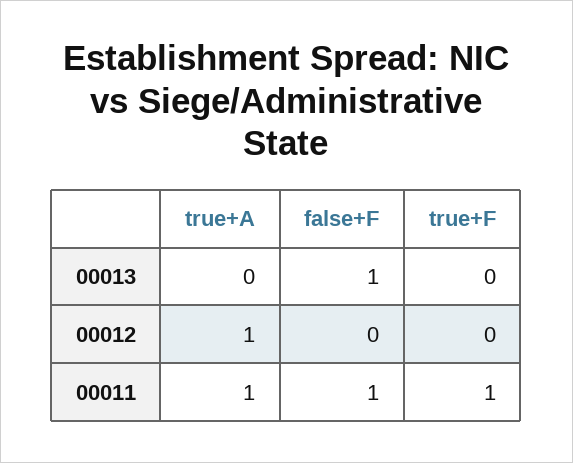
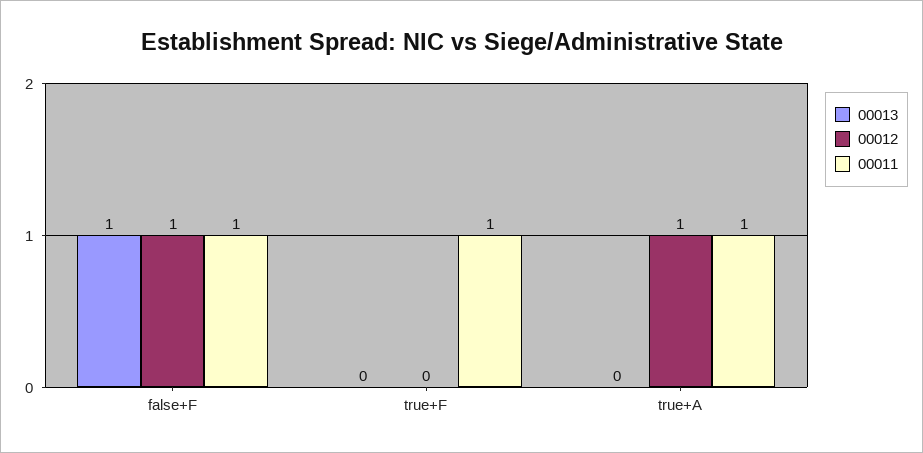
00012, false+F: 0 -> 1

